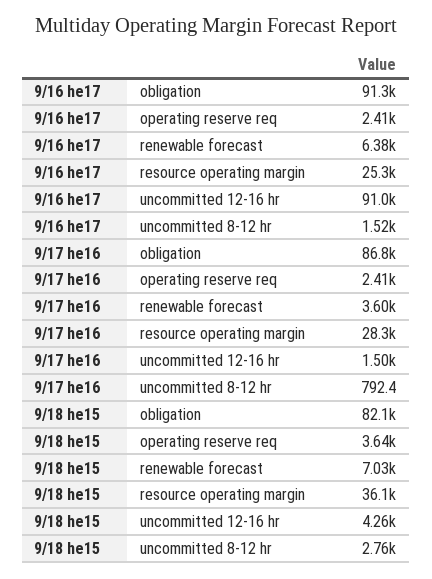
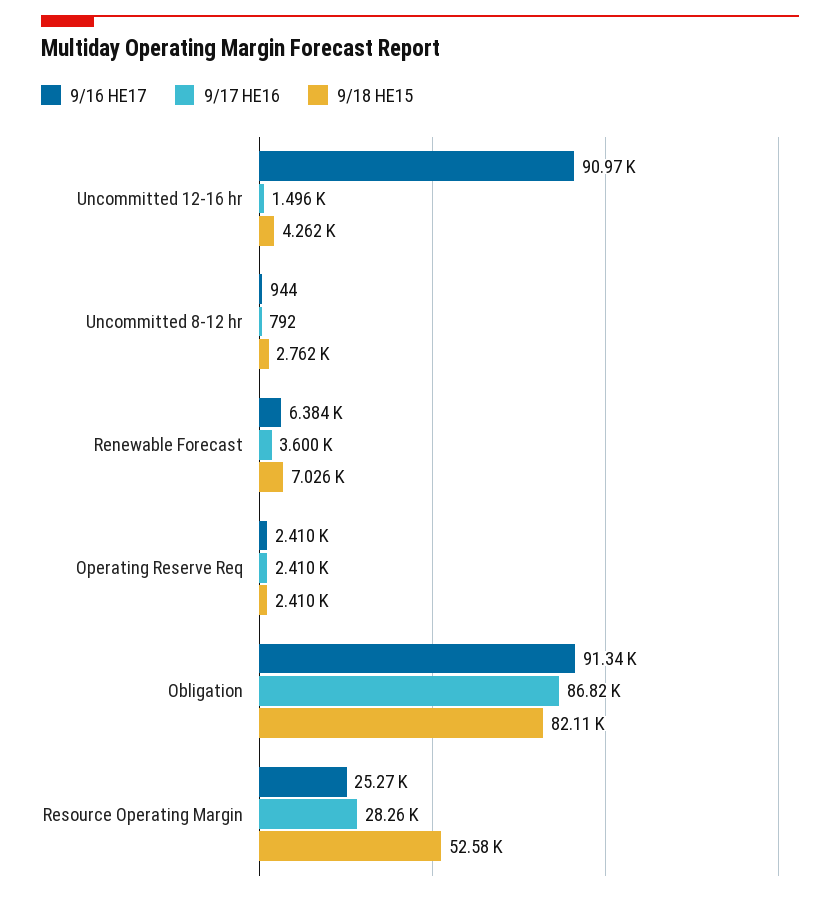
9/16 he17, uncommitted 8-12 hr: 1520 -> 944
9/18 he15, operating reserve req: 3640 -> 2410
9/18 he15, resource operating margin: 36100 -> 52580

